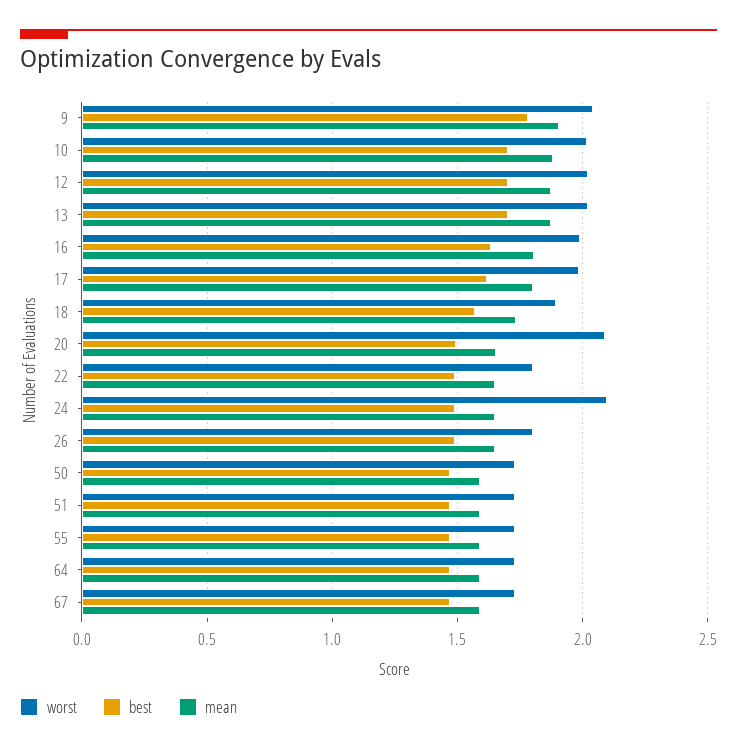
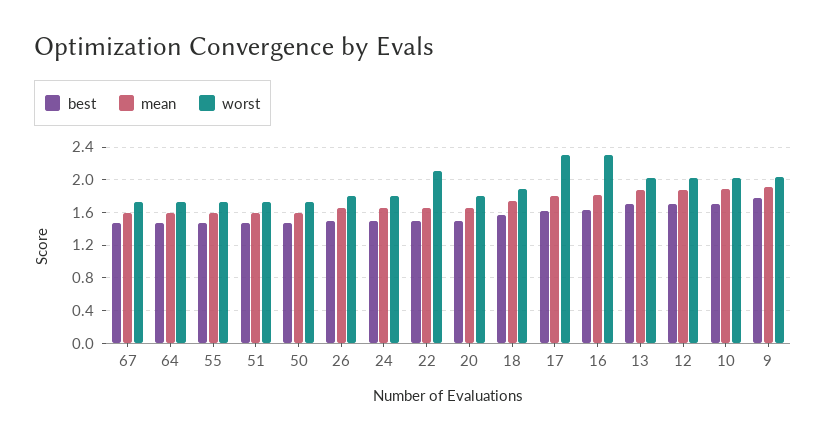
worst, 16: 2 -> 2.3
worst, 17: 2 -> 2.3
worst, 20: 2.1 -> 1.8
worst, 22: 1.8 -> 2.1
worst, 24: 2.1 -> 1.8

